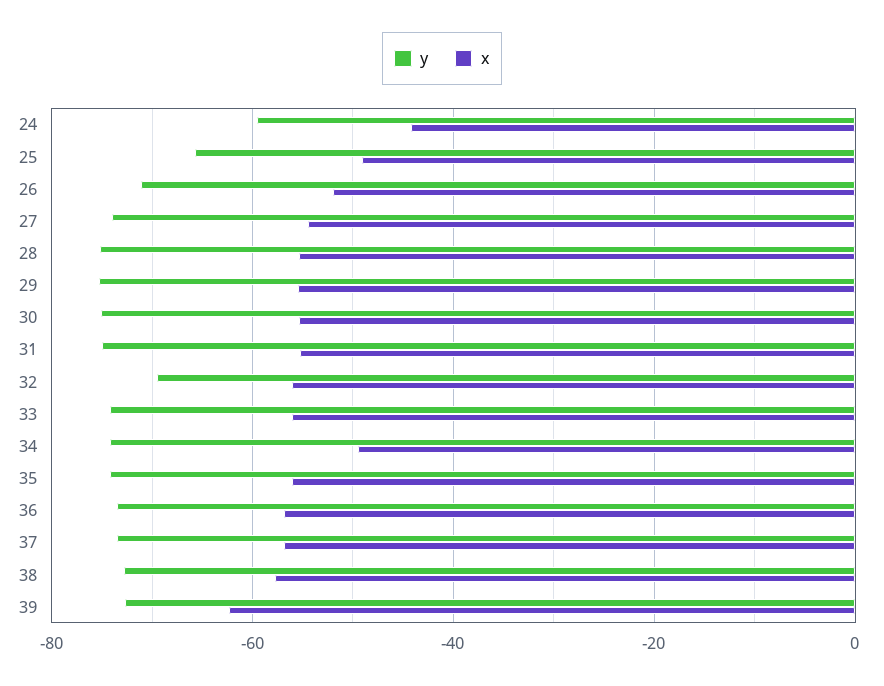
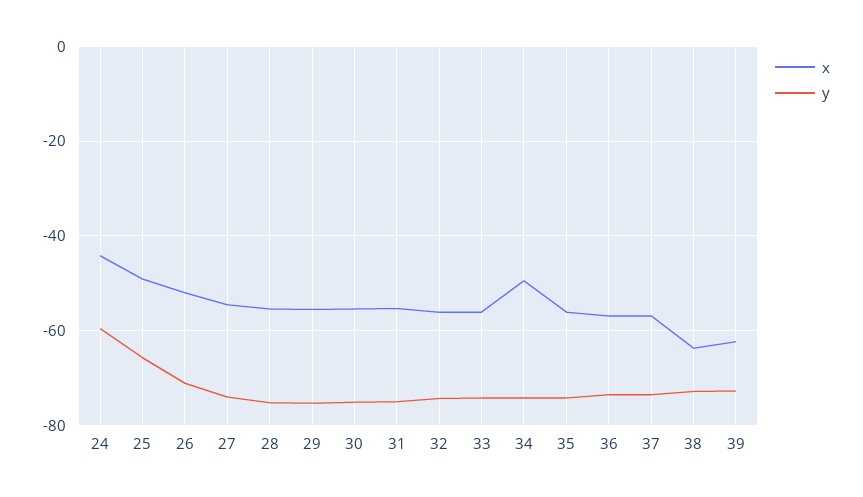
y, 32: -70 -> -74
x, 38: -58 -> -64

